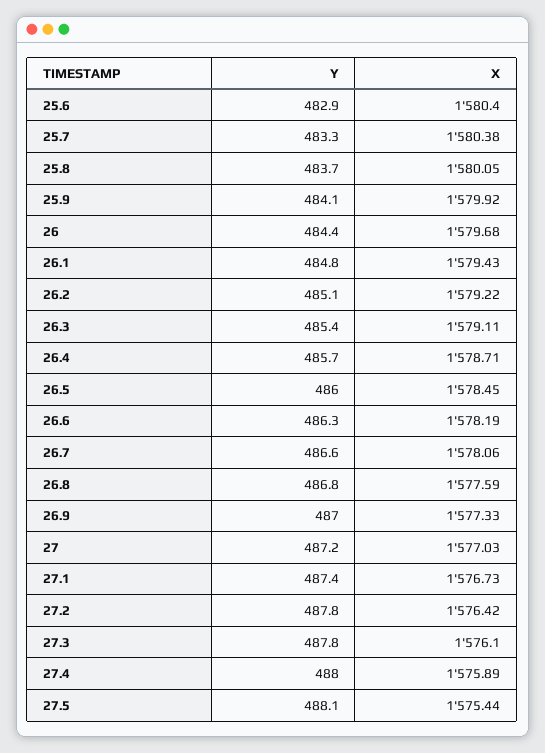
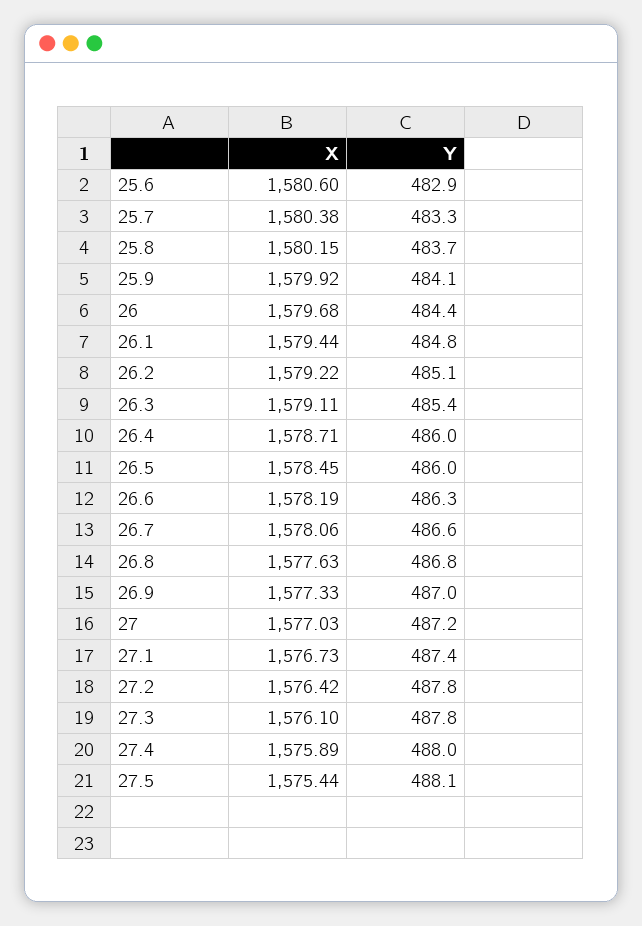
X, 25.6: 1580.4 -> 1580.6
X, 25.8: 1580.05 -> 1580.15
X, 26.1: 1579.43 -> 1579.44
Y, 26.4: 485.7 -> 486
X, 26.8: 1577.59 -> 1577.63

